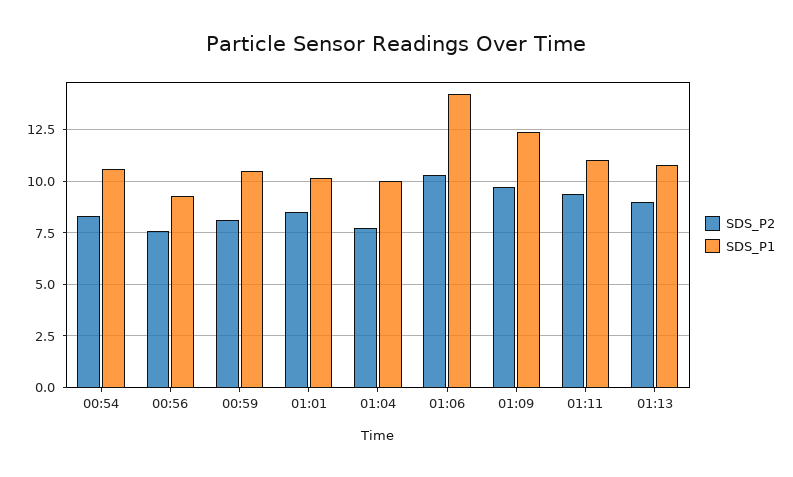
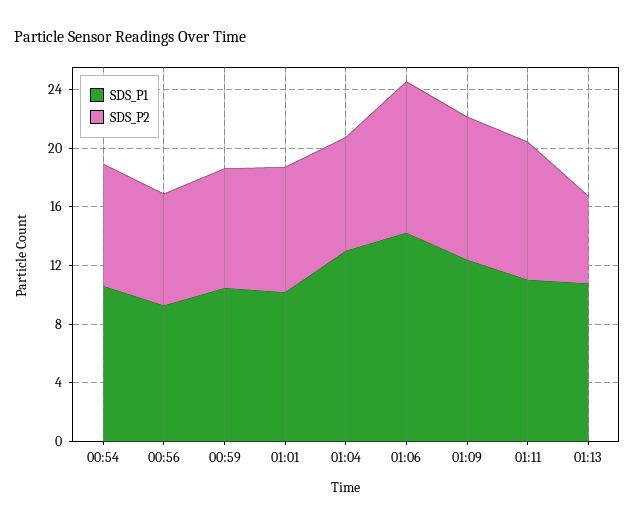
SDS_P1, 01:04: 10 -> 13
SDS_P2, 01:13: 9 -> 6

